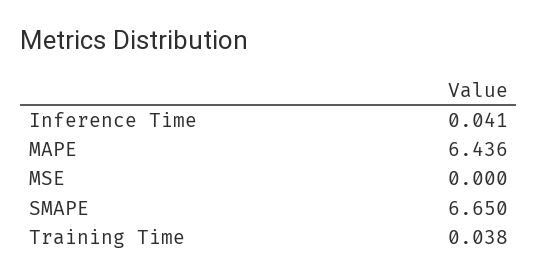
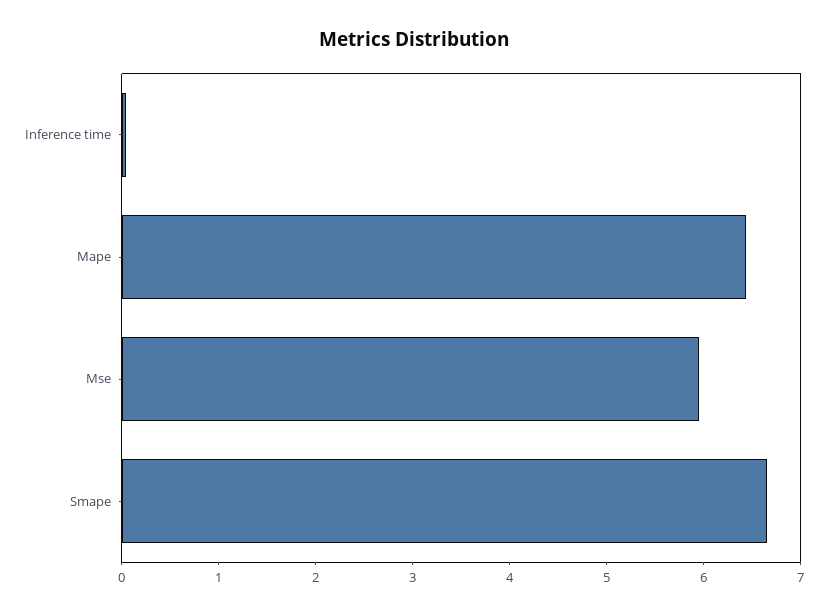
MSE: 0 -> 6
Training Time: 0.038 -> none

